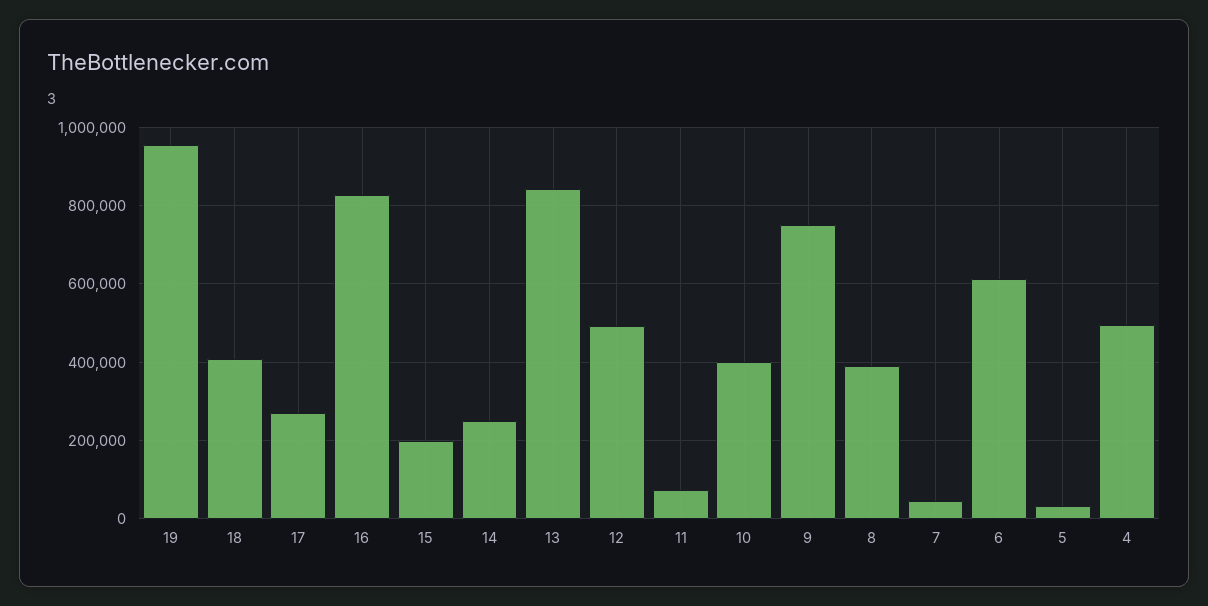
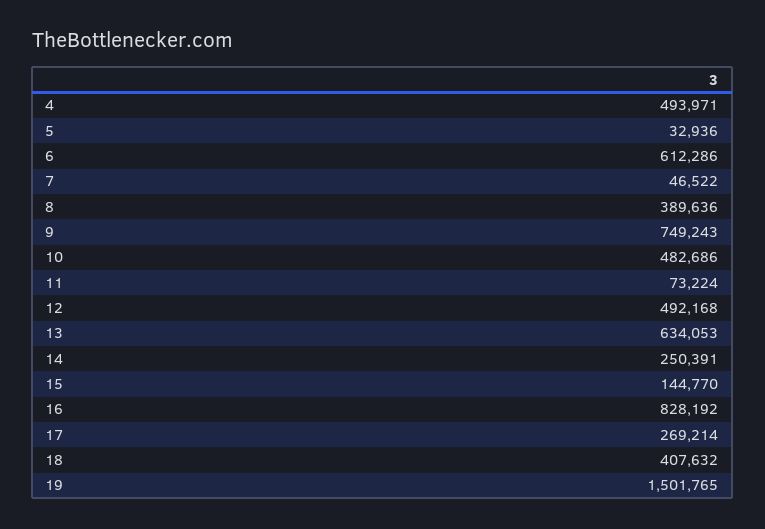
19: 960000 -> 1501765
15: 200000 -> 144770
13: 840000 -> 634053
10: 400000 -> 482686

